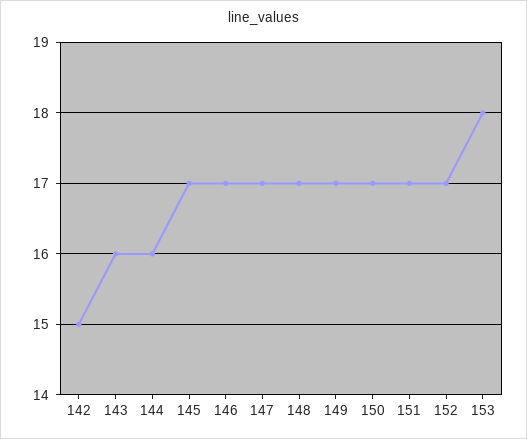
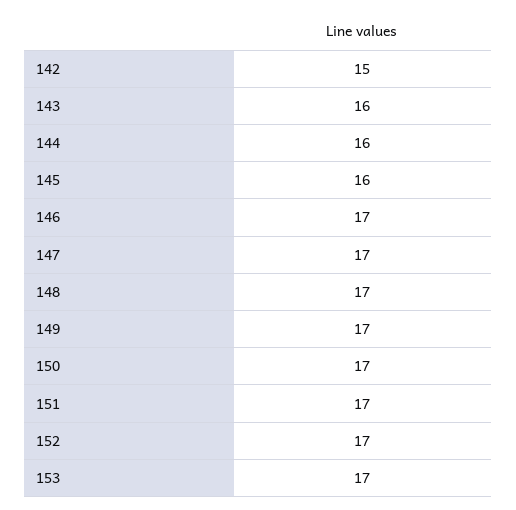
145: 17 -> 16
153: 18 -> 17

